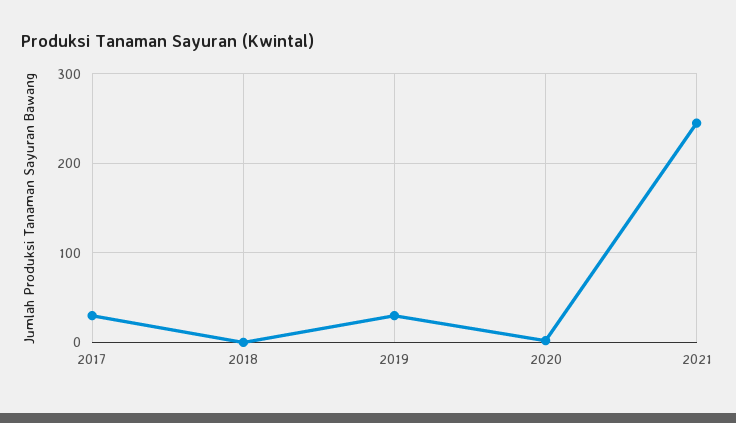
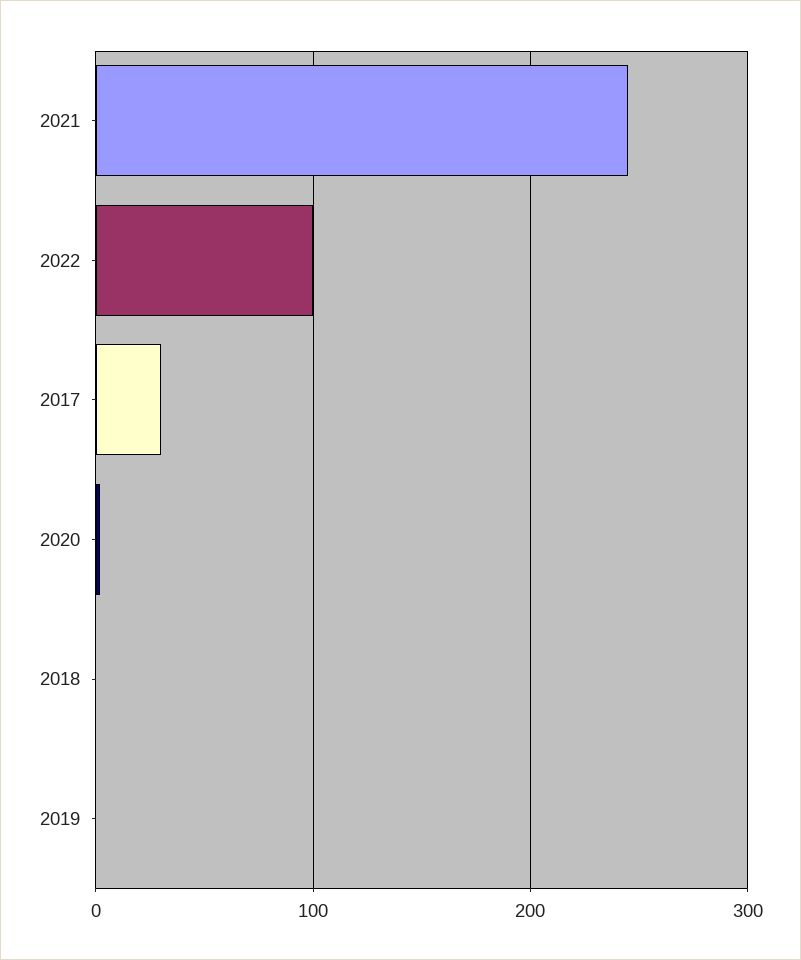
2019: 30 -> 0
2022: none -> 100

